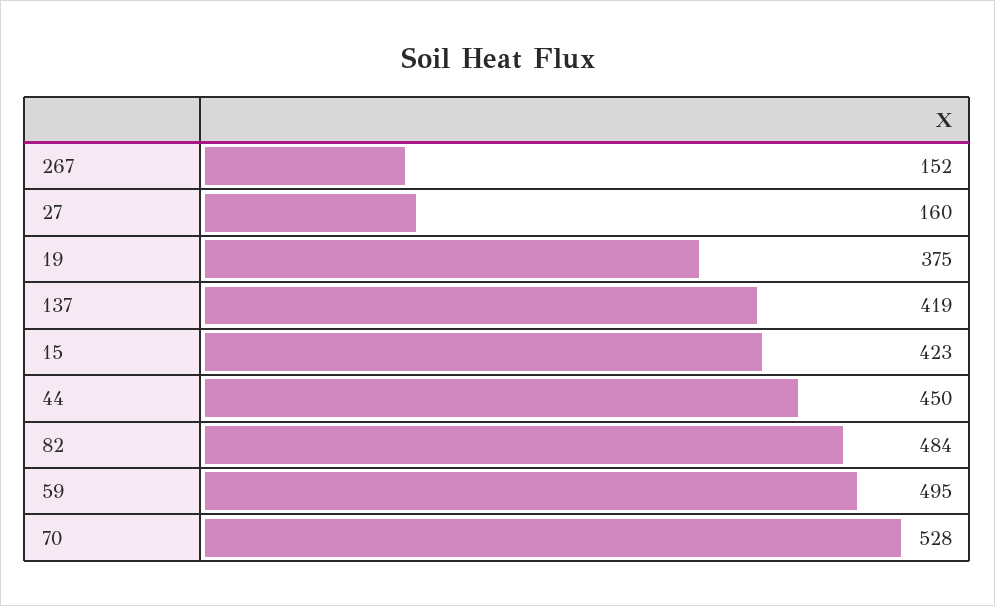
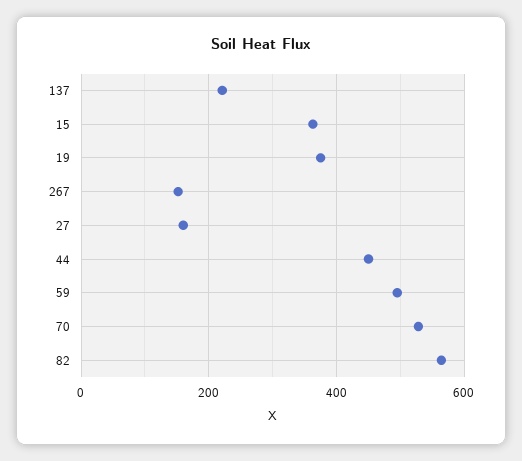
137: 419 -> 220
15: 423 -> 360
82: 484 -> 560

